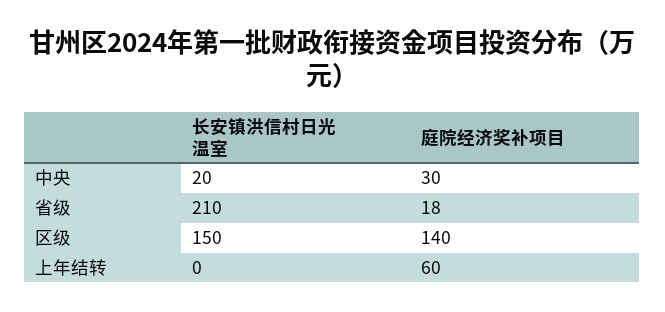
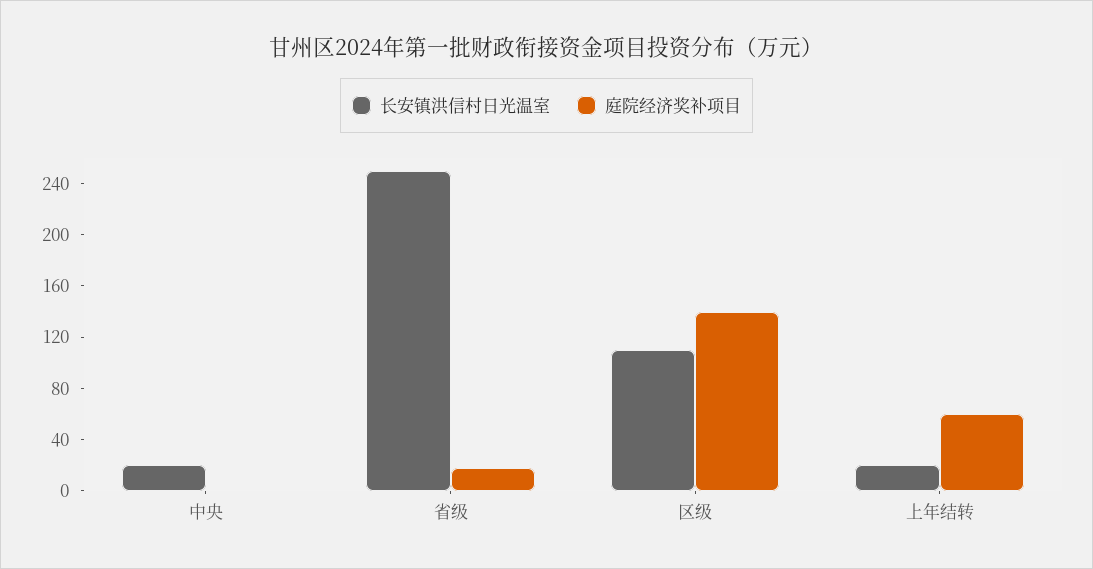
庭院经济奖补项目, 中央: 30 -> 0
长安镇洪信村日光温室, 省级: 210 -> 250
长安镇洪信村日光温室, 区级: 150 -> 110
长安镇洪信村日光温室, 上年结转: 0 -> 20

